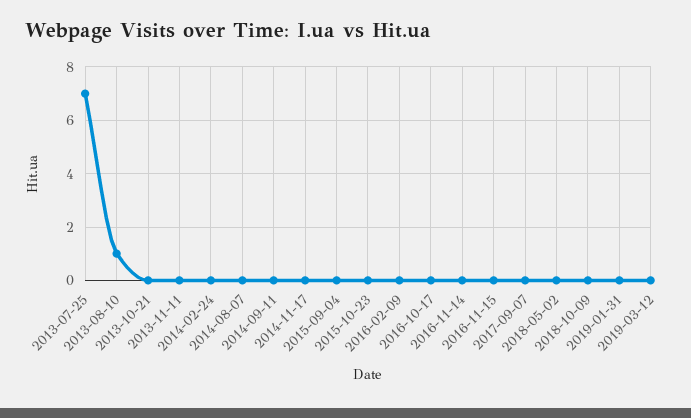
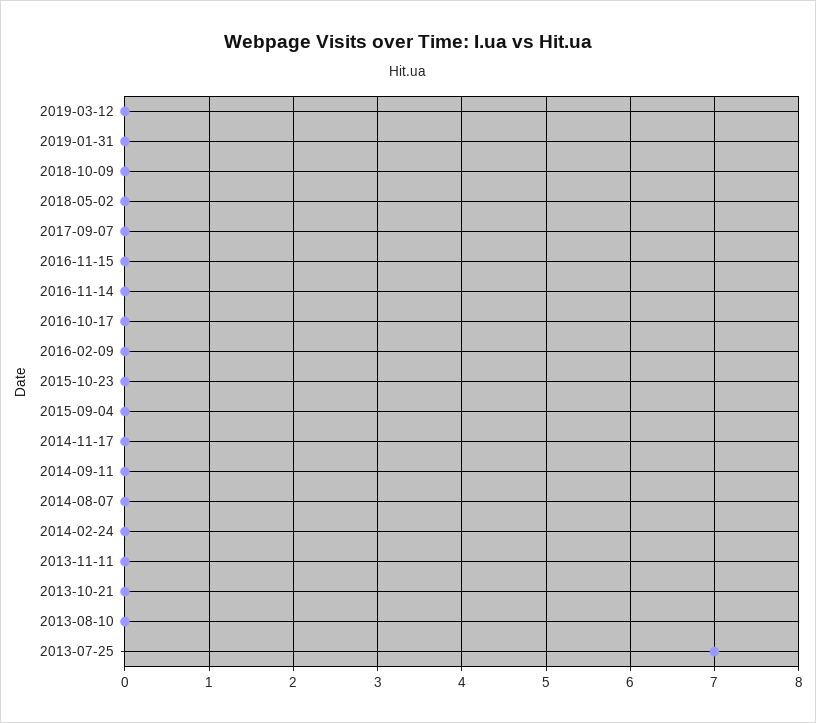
2013-08-10: 1 -> 0

